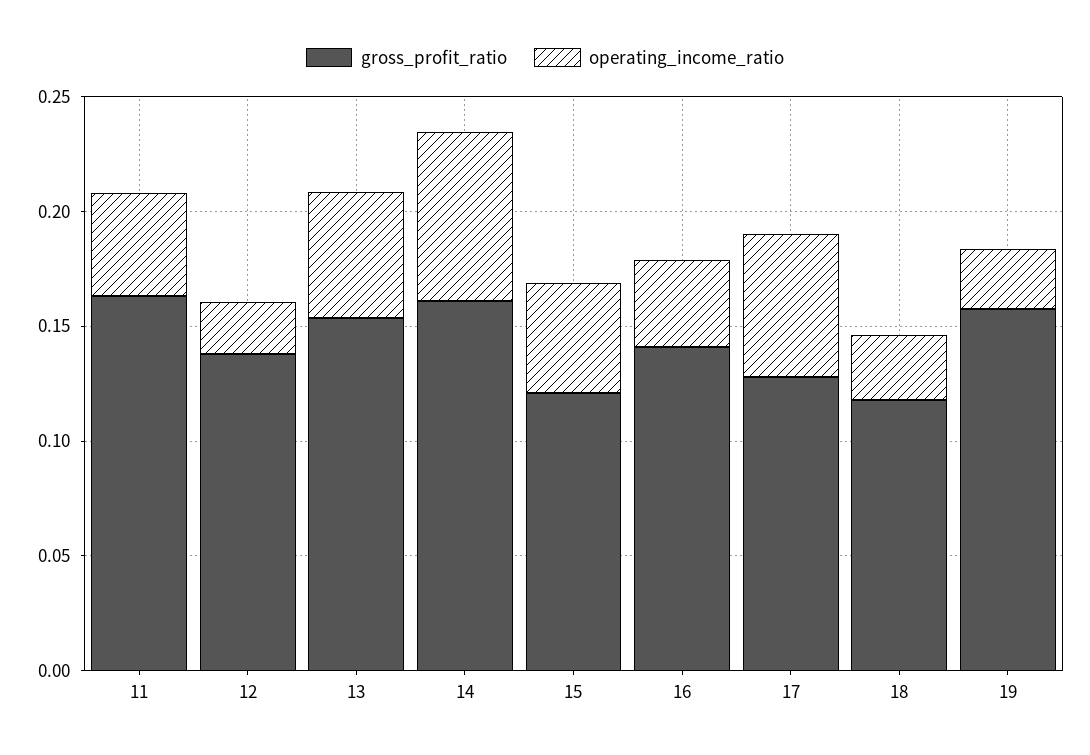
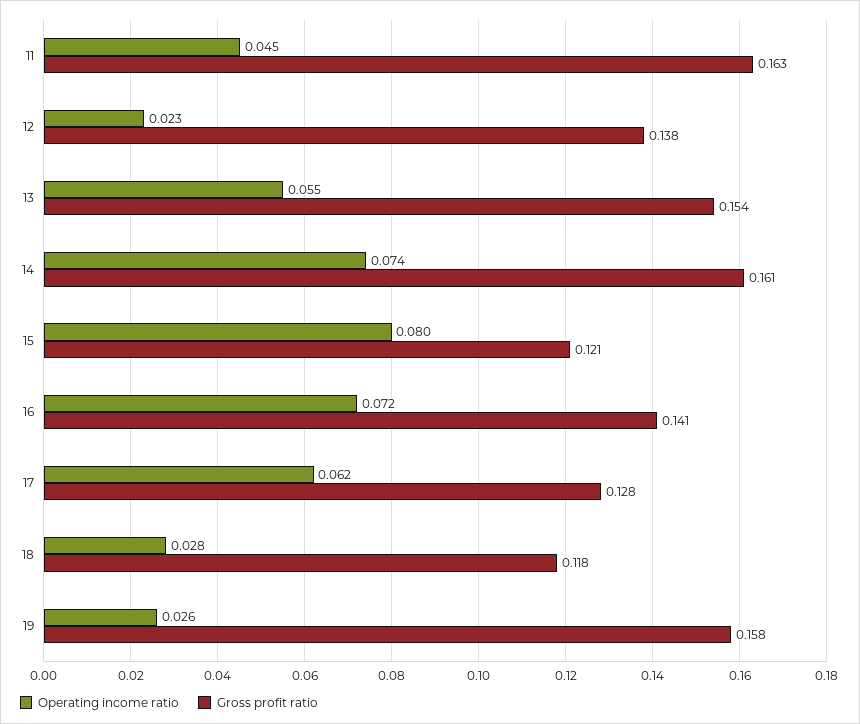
operating_income_ratio, 15: 0.05 -> 0.08
operating_income_ratio, 16: 0.04 -> 0.072

